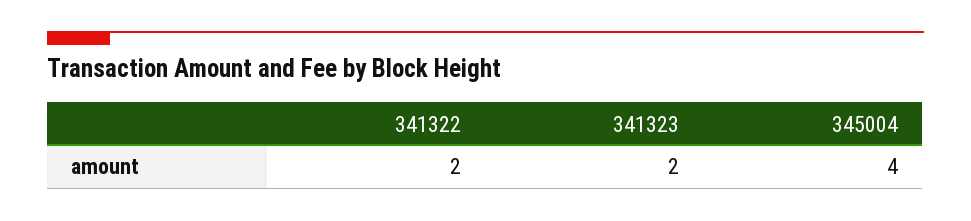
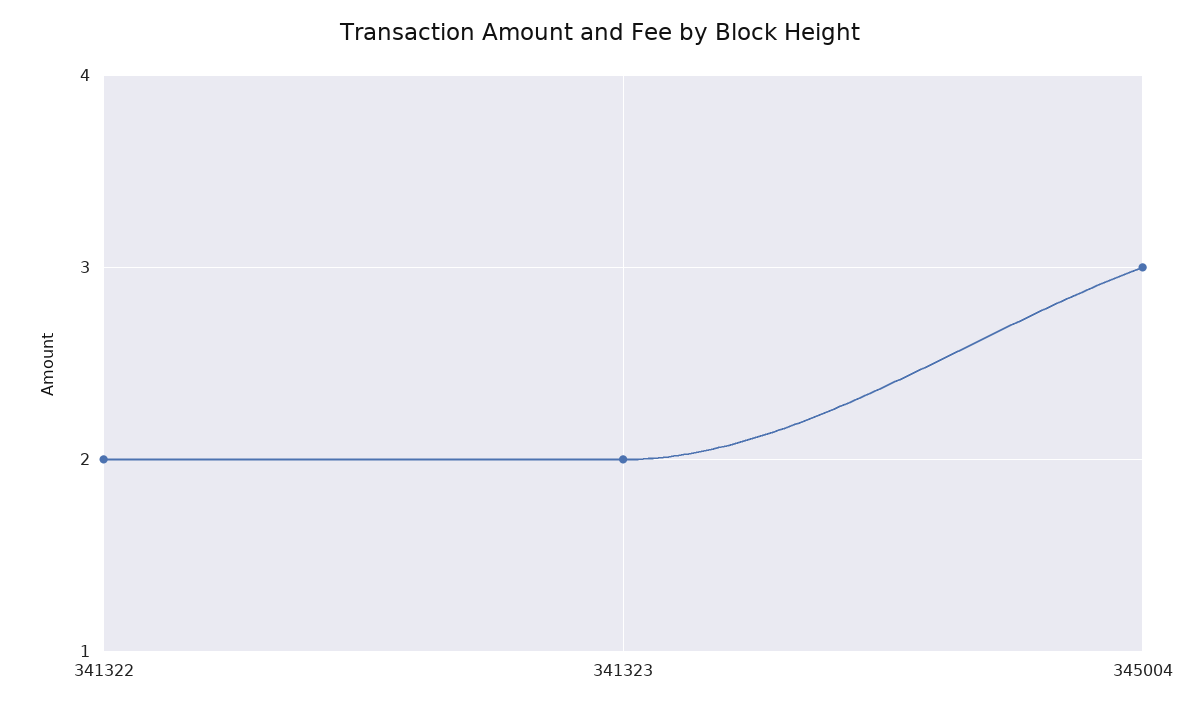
345004: 4 -> 3

